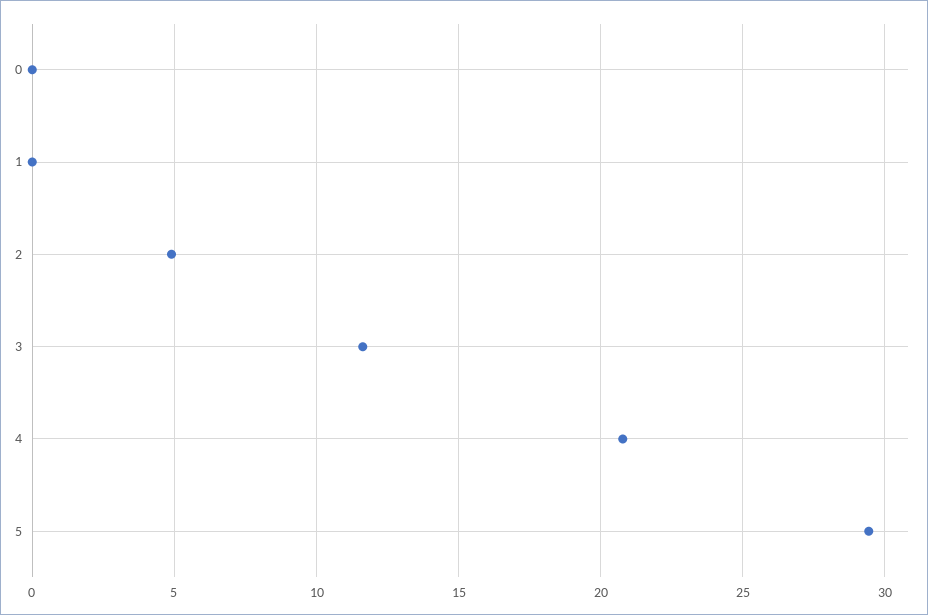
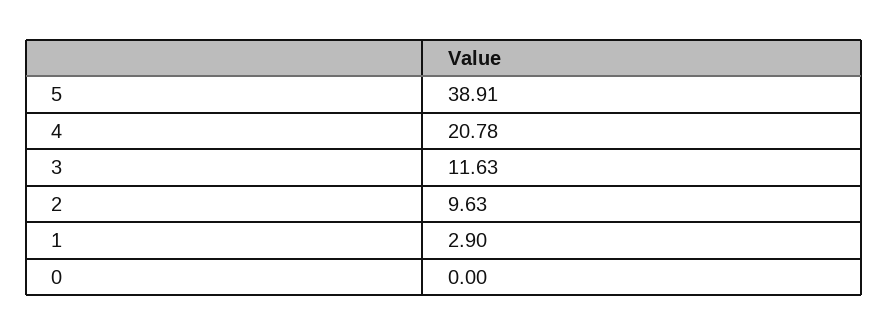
1: 0 -> 2.9
2: 5 -> 9.63
5: 29.5 -> 38.91

